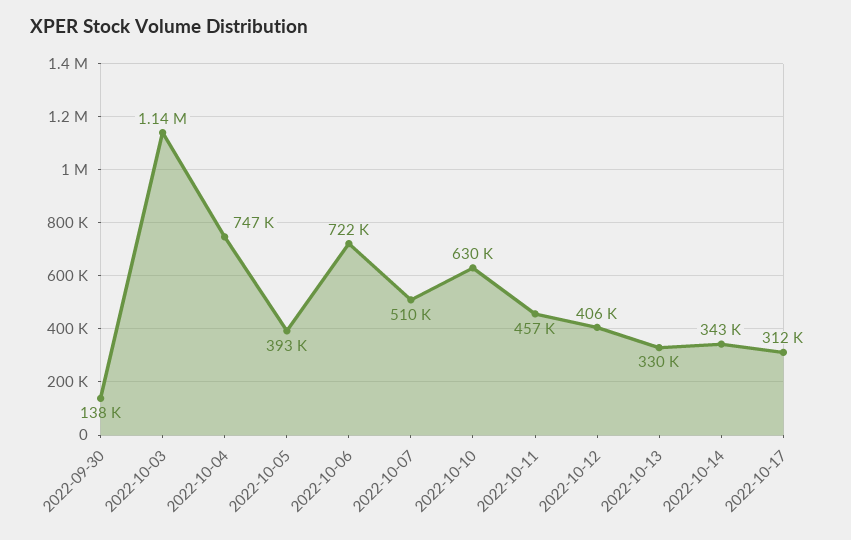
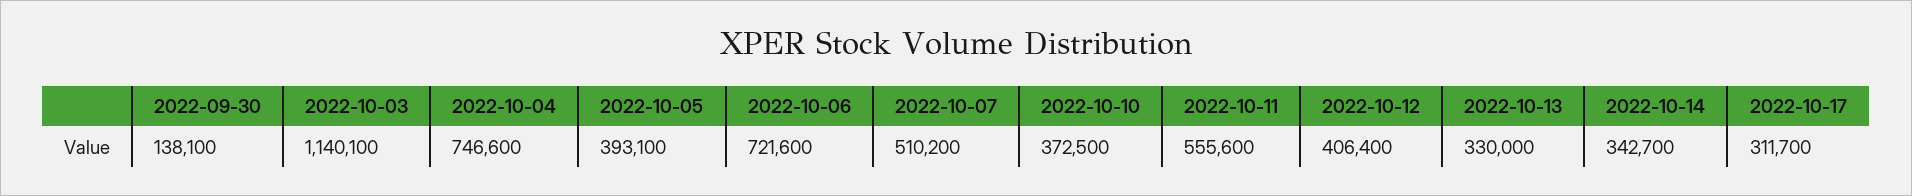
2022-10-10: 630000 -> 372500
2022-10-11: 457000 -> 555600

